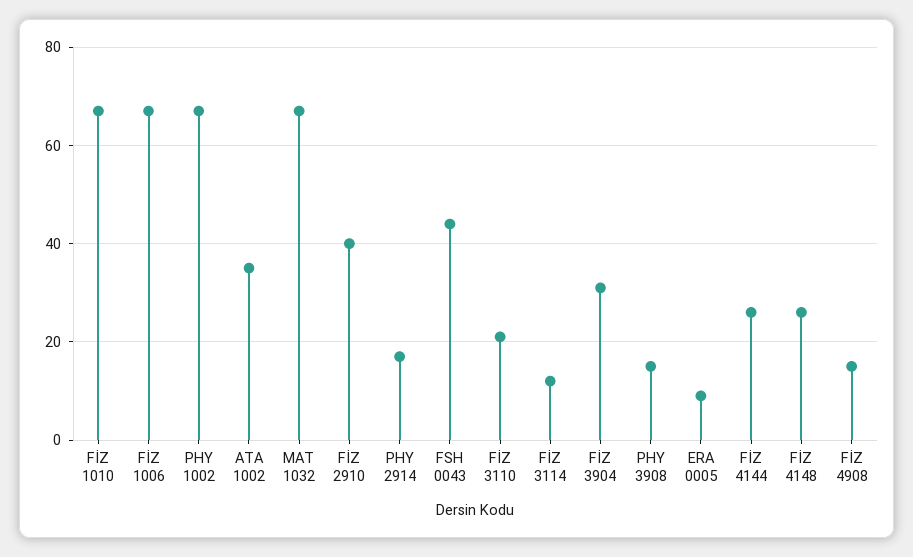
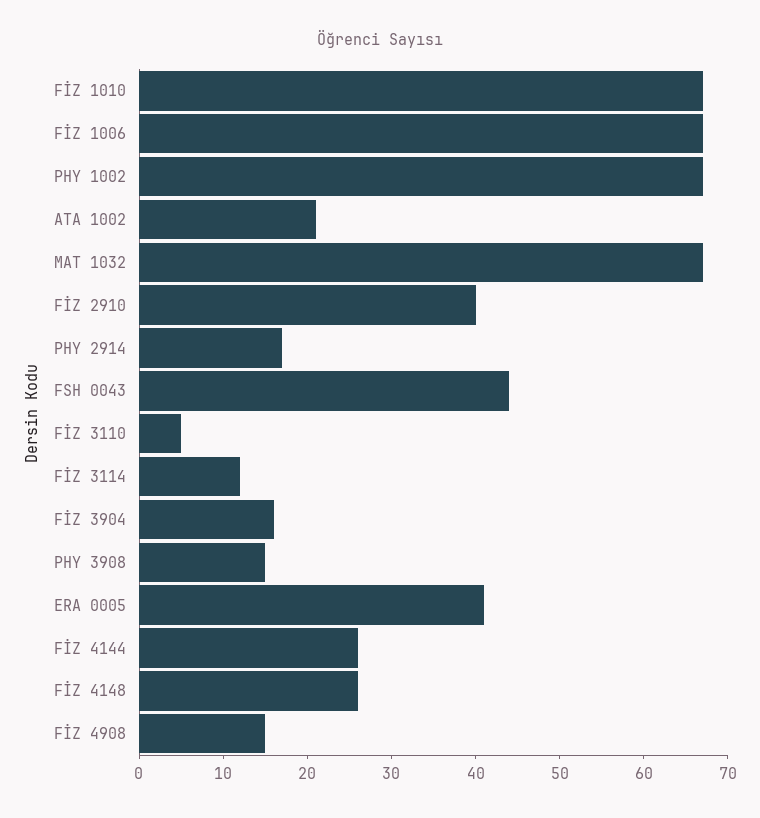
ATA 1002: 35 -> 21
FİZ 3110: 20 -> 5
FİZ 3904: 30 -> 16
ERA 0005: 10 -> 41

